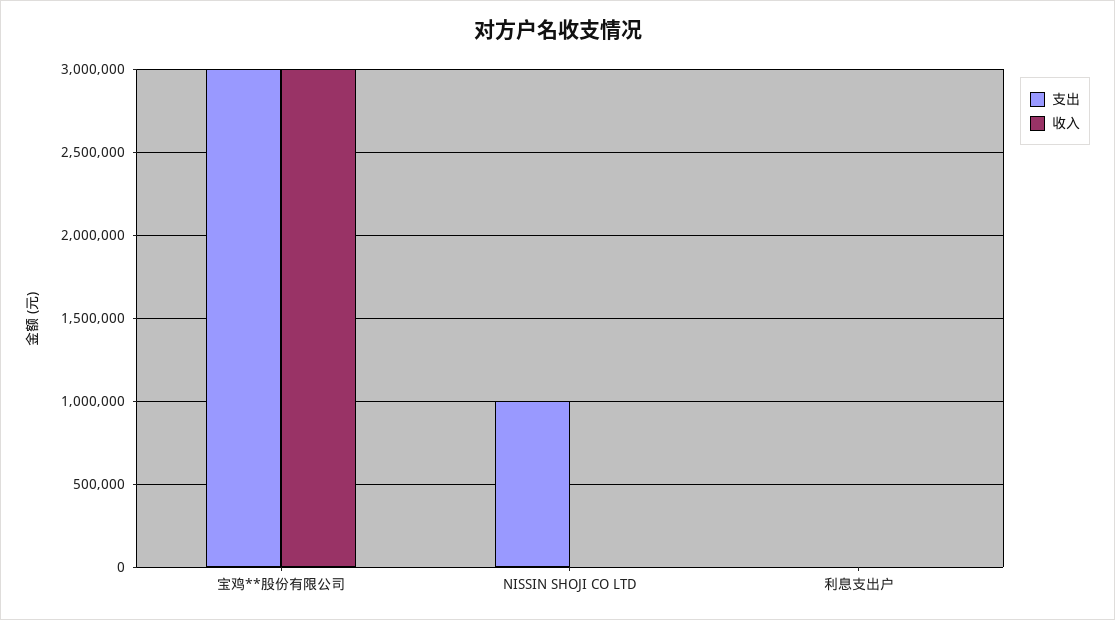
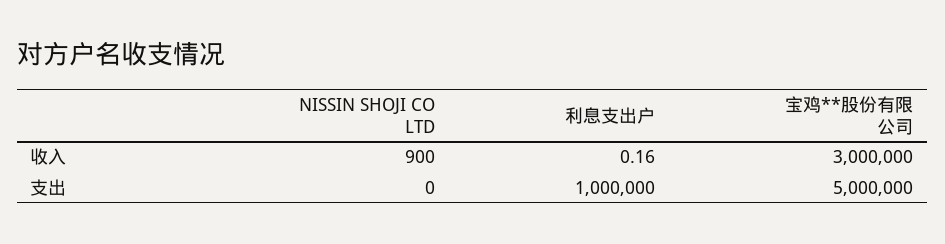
支出, 宝鸡**股份有限公司: 3000000 -> 5000000
支出, NISSIN SHOJI CO LTD: 1000000 -> 0
支出, 利息支出户: 0 -> 1000000

